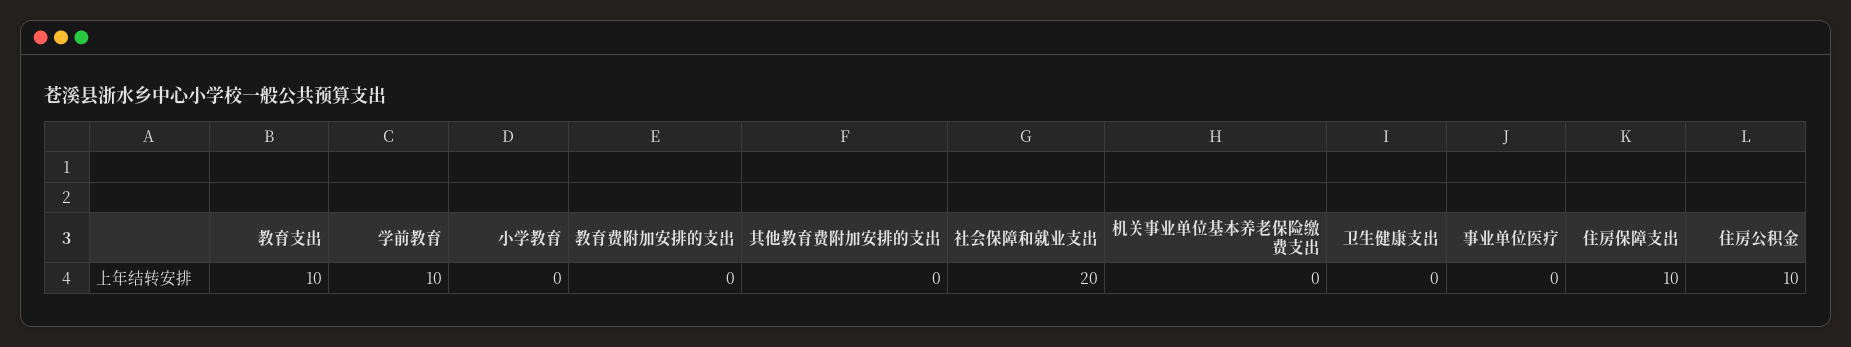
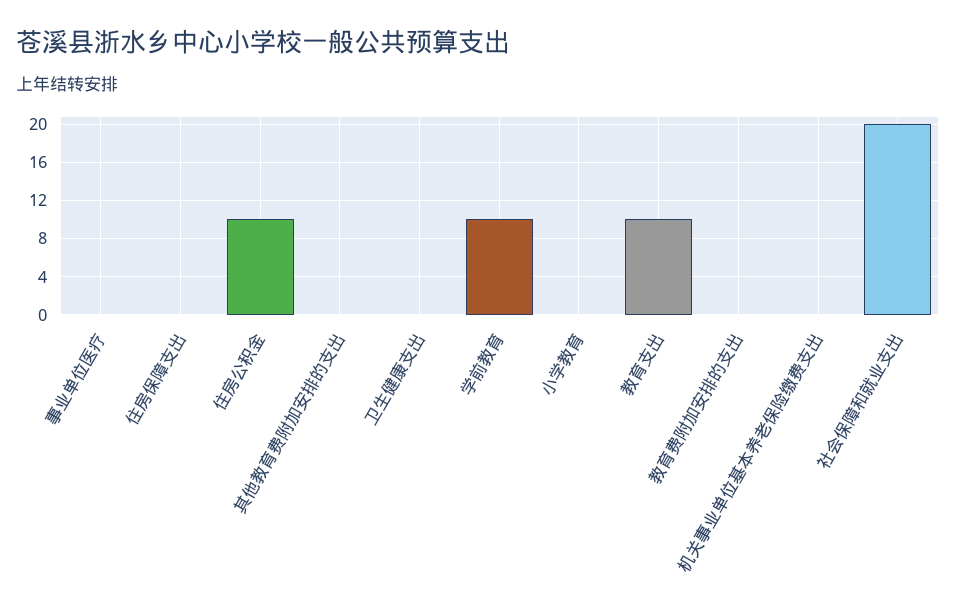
住房保障支出: 10 -> 0

